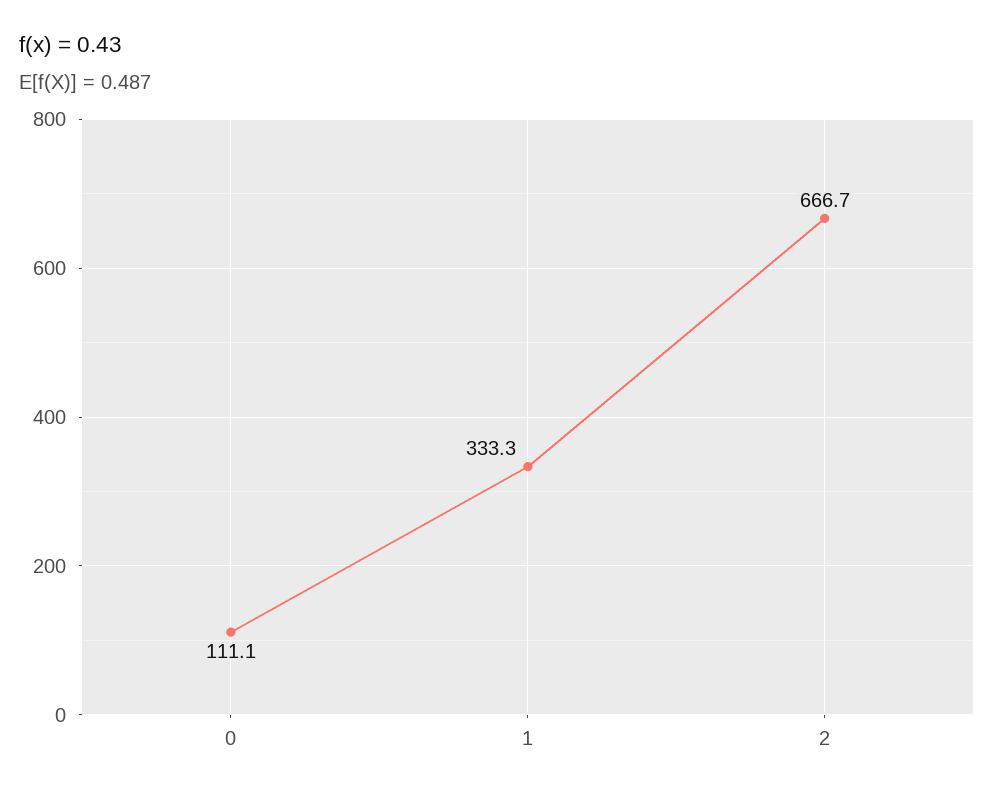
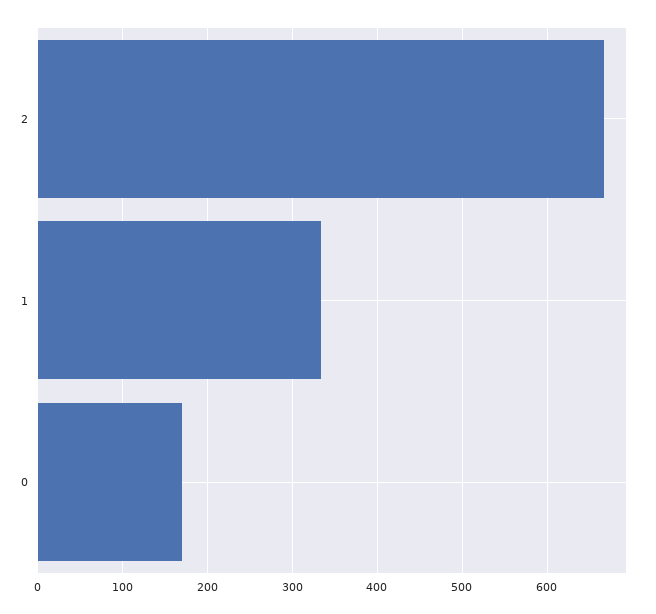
0: 111.1 -> 170

